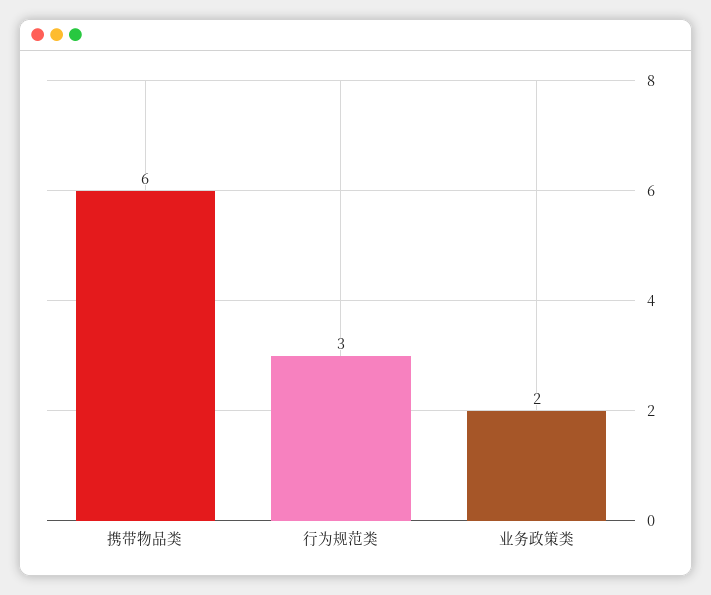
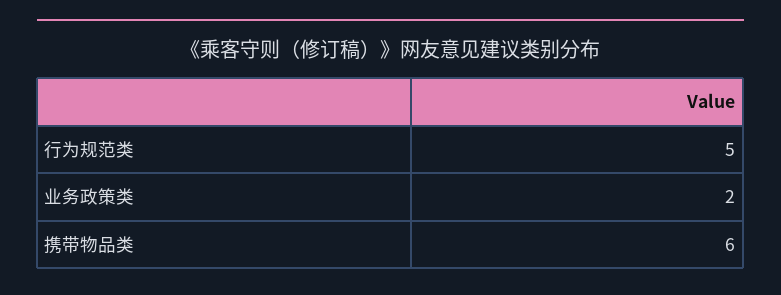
行为规范类: 3 -> 5

